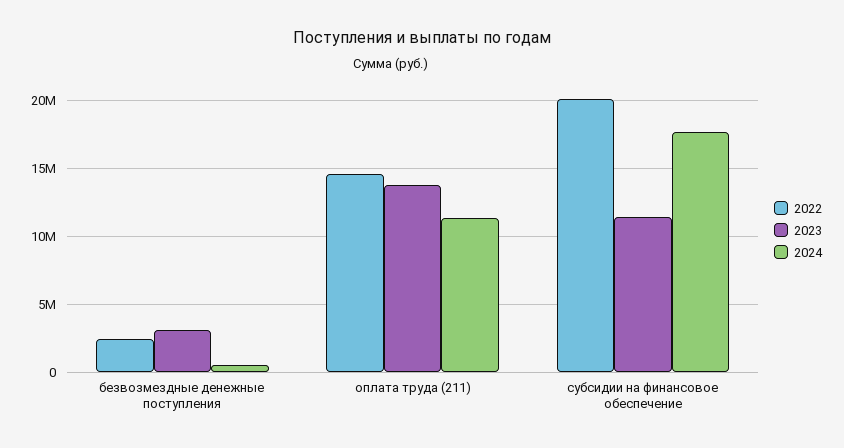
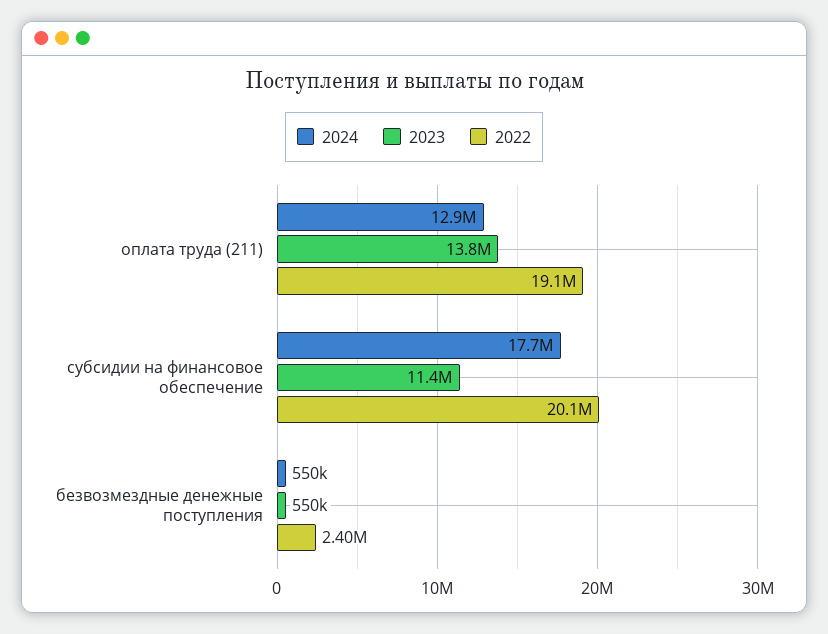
2023, безвозмездные денежные поступления: 3000000 -> 550000
2022, оплата труда (211): 14500000 -> 19100000
2024, оплата труда (211): 11500000 -> 12900000

